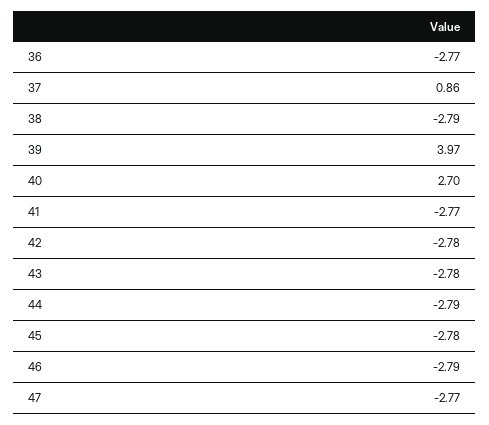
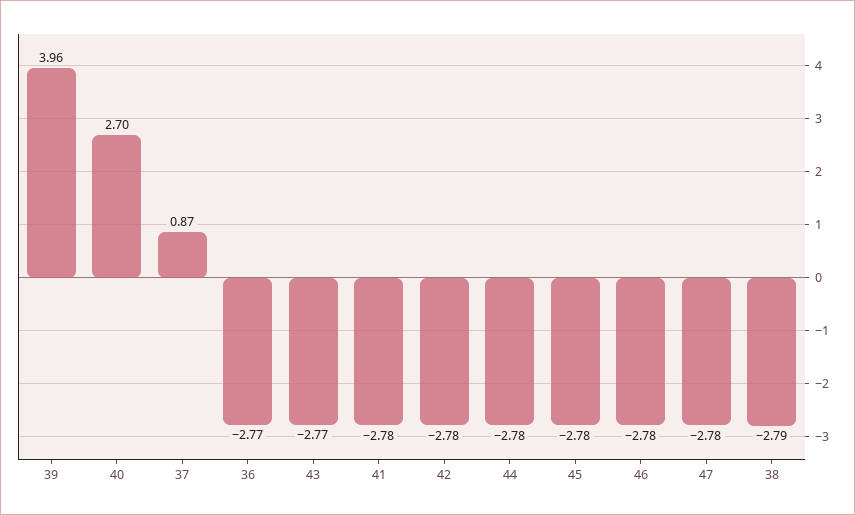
37: 0.86 -> 0.87
39: 3.97 -> 3.96
41: -2.77 -> -2.78
43: -2.78 -> -2.77
44: -2.79 -> -2.78
46: -2.79 -> -2.78
47: -2.77 -> -2.78

